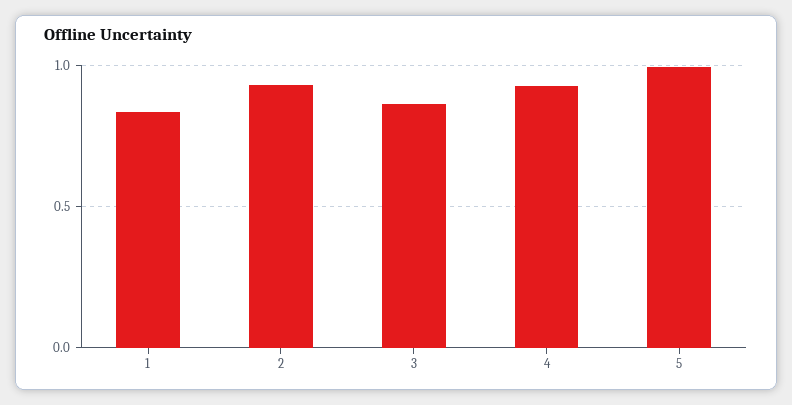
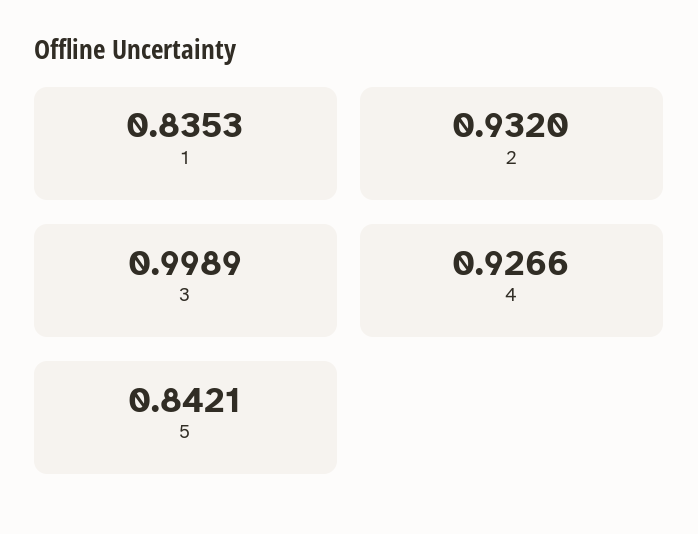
3: 0.85 -> 0.9989
5: 1 -> 0.8421

